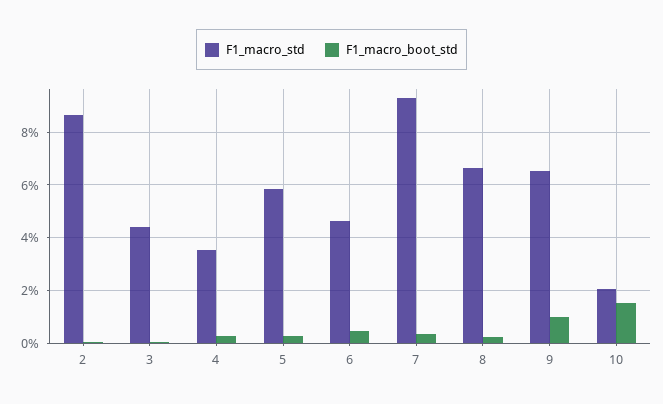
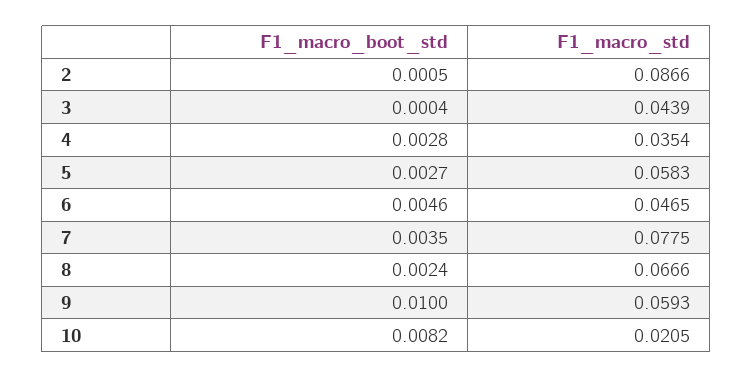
F1_macro_std, 7: 0.0925 -> 0.0775
F1_macro_std, 9: 0.065 -> 0.0593
F1_macro_boot_std, 10: 0.015 -> 0.0082

